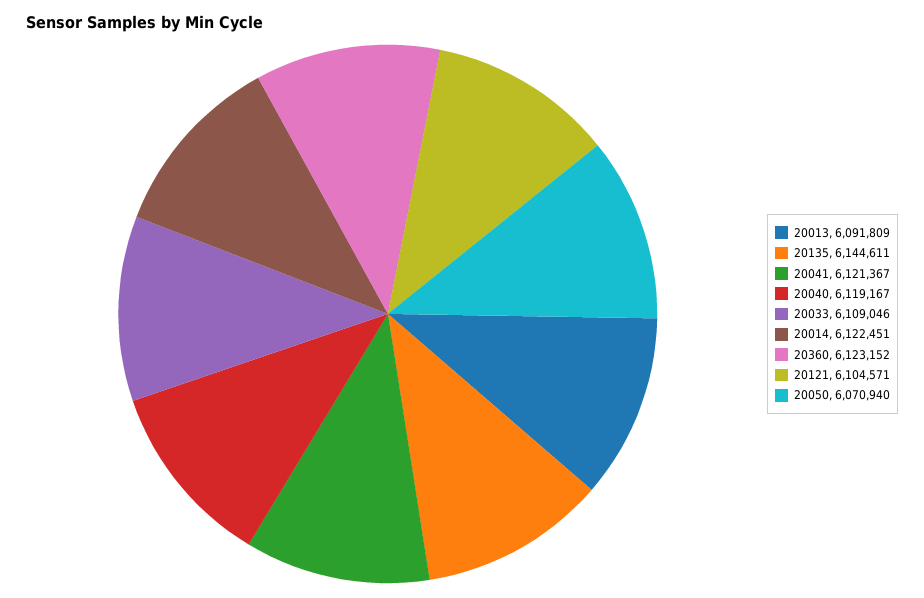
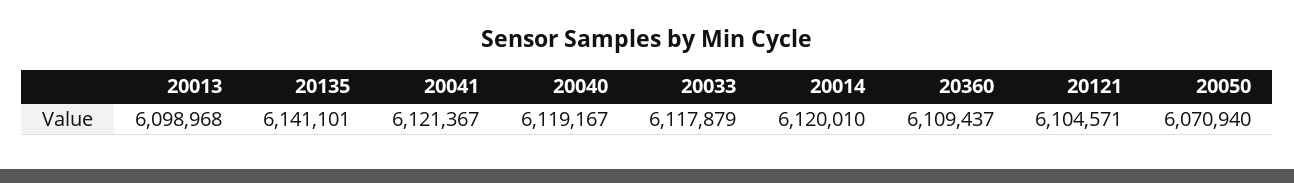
20013: 6091809 -> 6098968
20135: 6144611 -> 6141101
20033: 6109046 -> 6117879
20014: 6122451 -> 6120010
20360: 6123152 -> 6109437

